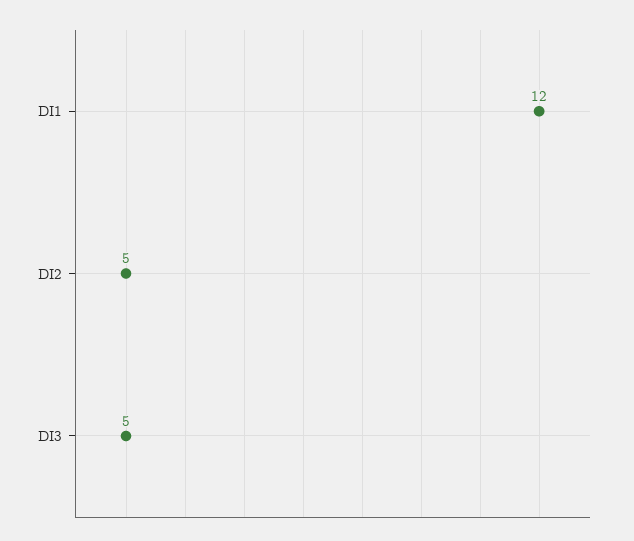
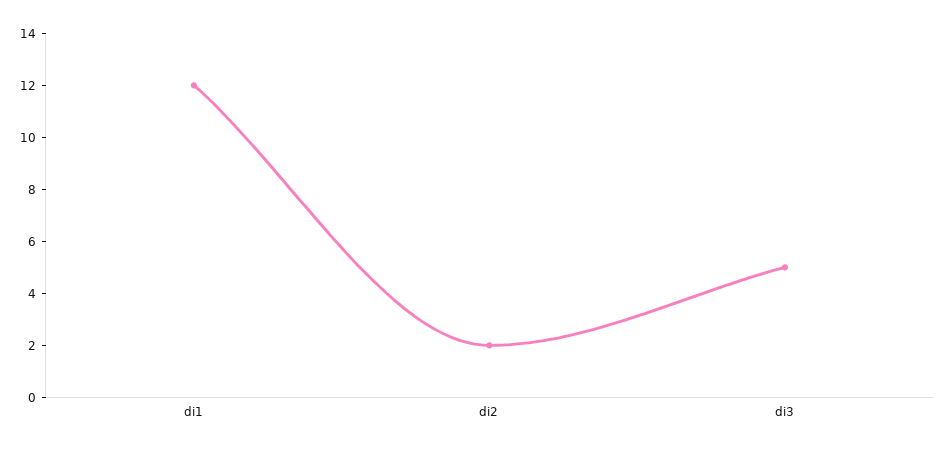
DI2: 5 -> 2

